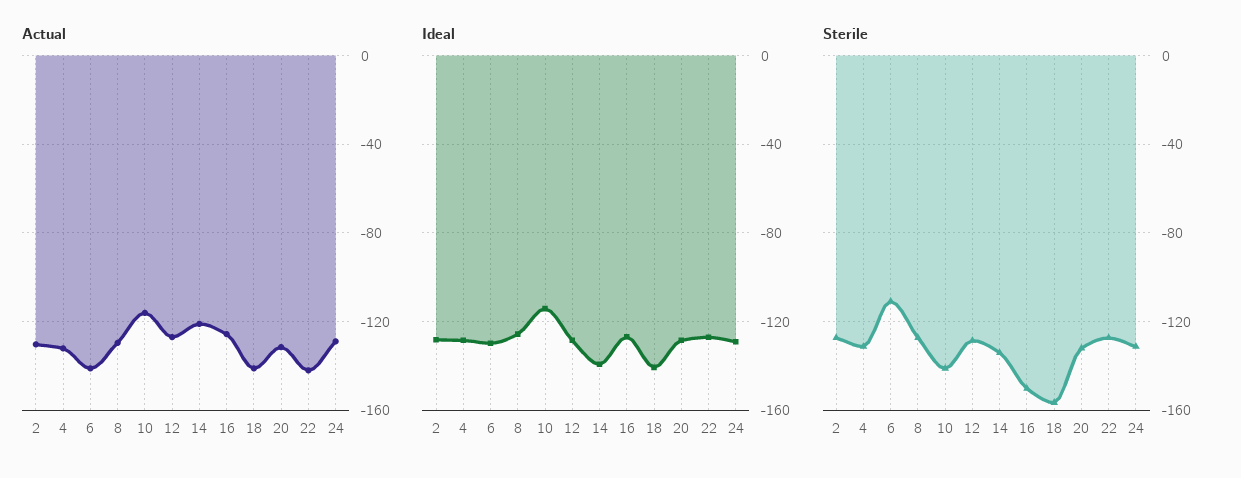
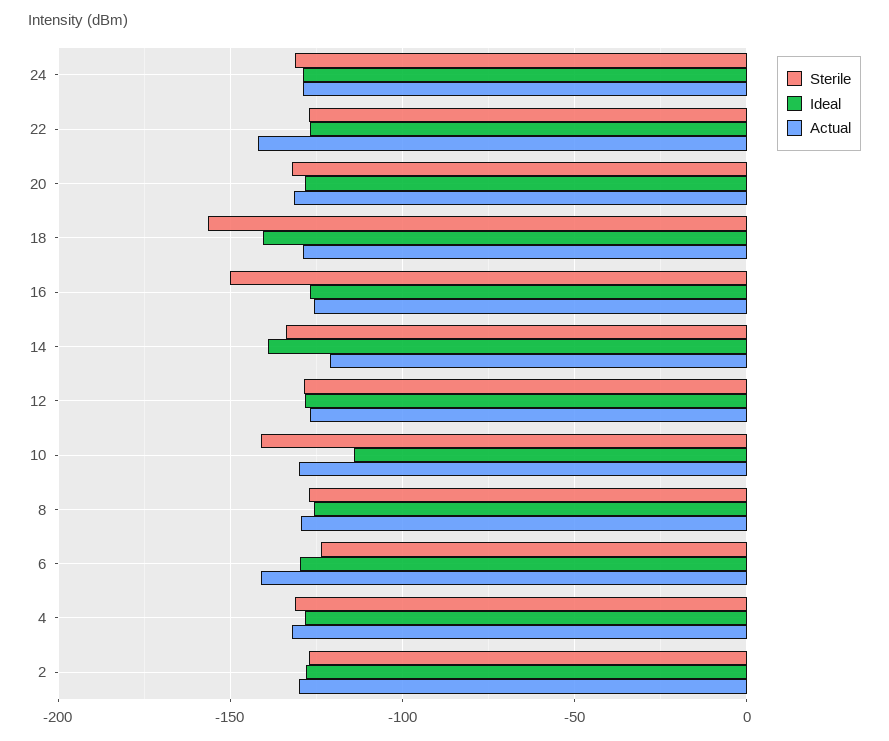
Actual, 10: -115 -> -130
Actual, 18: -140 -> -130
Sterile, 6: -110 -> -125

